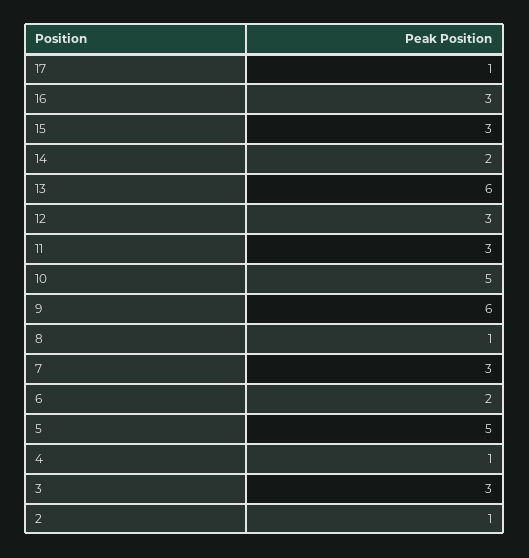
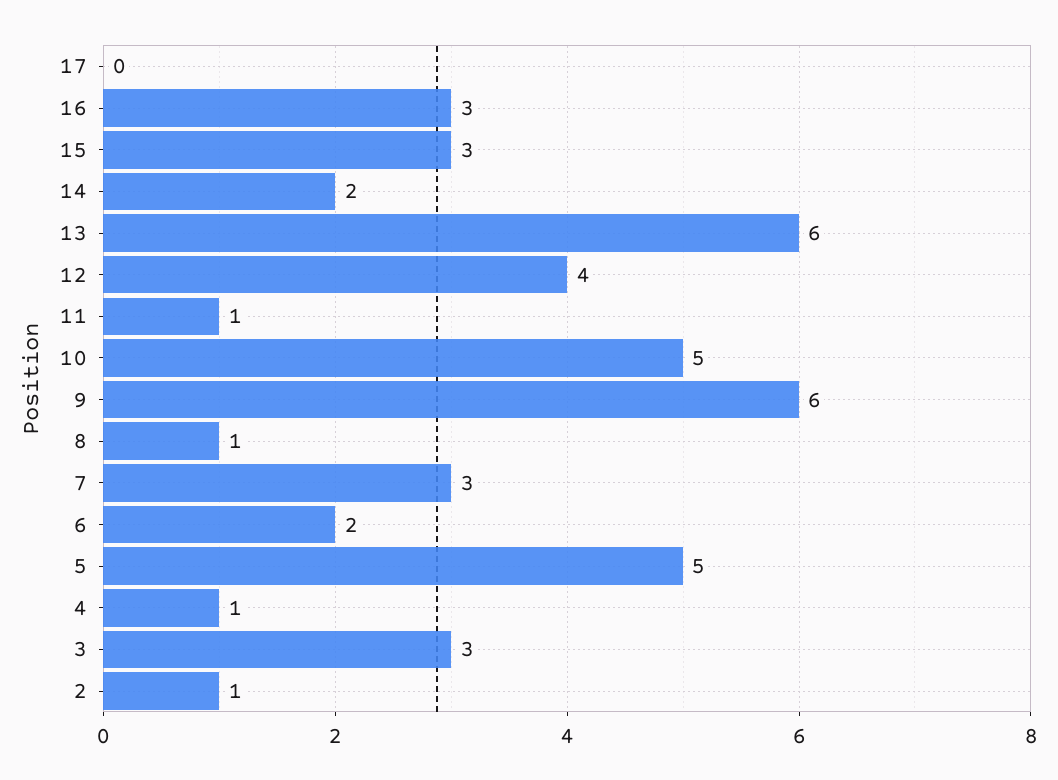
17: 1 -> 0
12: 3 -> 4
11: 3 -> 1

